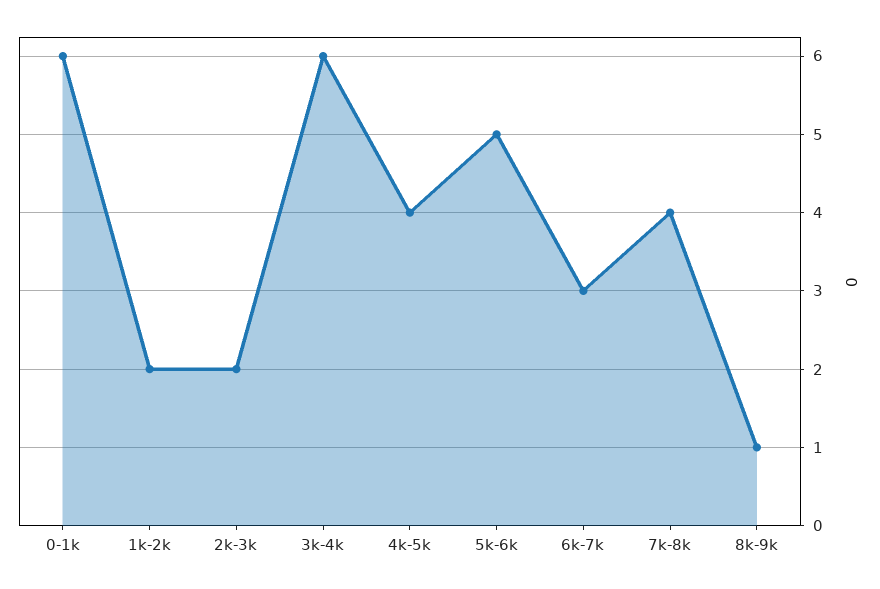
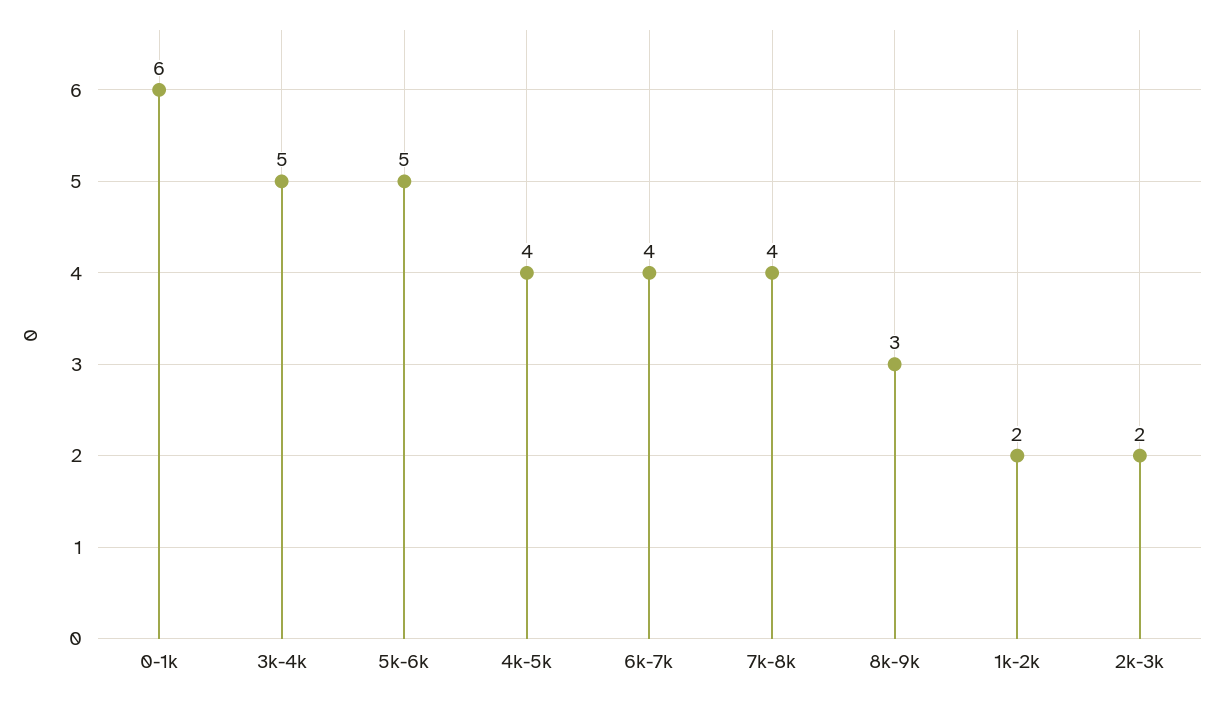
3k-4k: 6 -> 5
6k-7k: 3 -> 4
8k-9k: 1 -> 3

